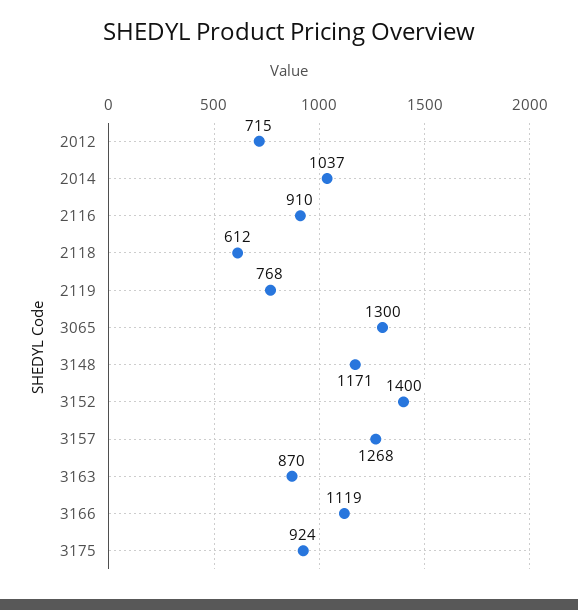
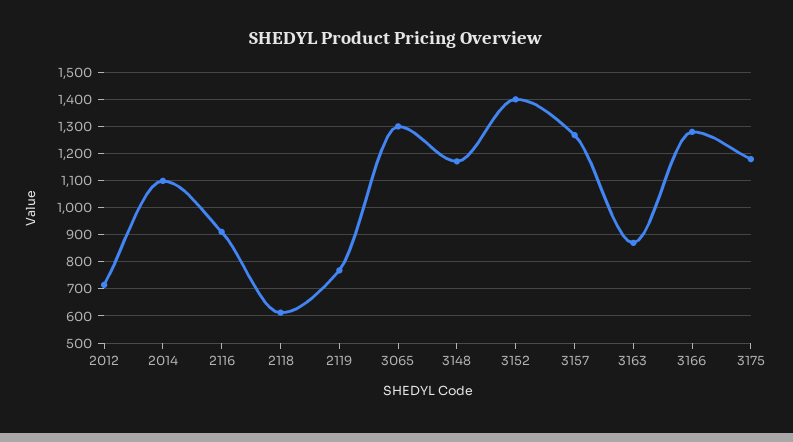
2014: 1037 -> 1100
3166: 1119 -> 1275
3175: 924 -> 1175

